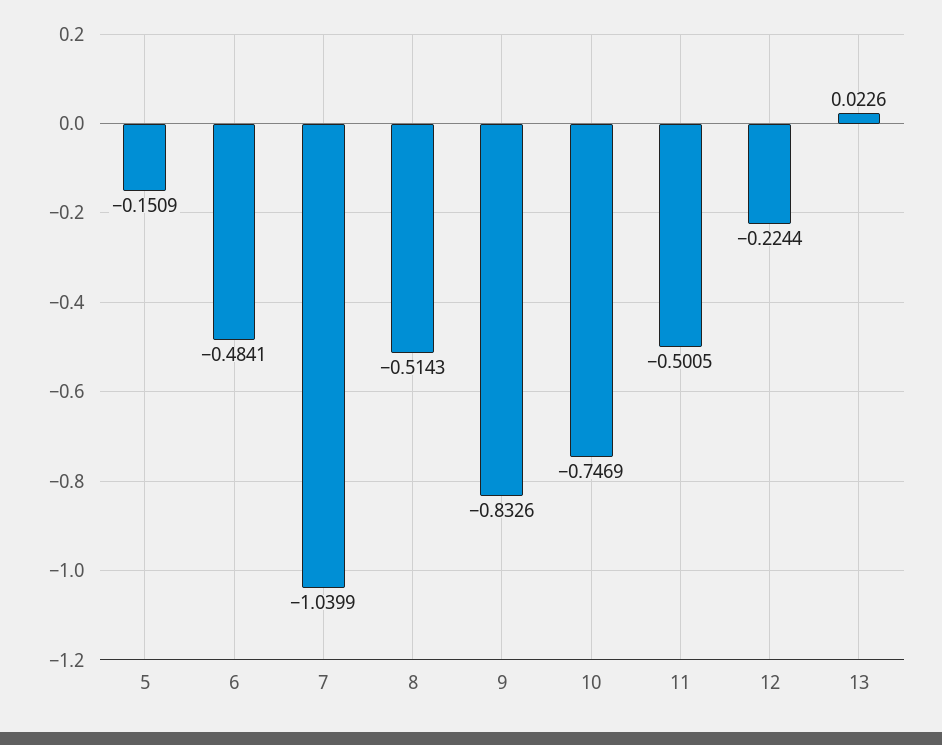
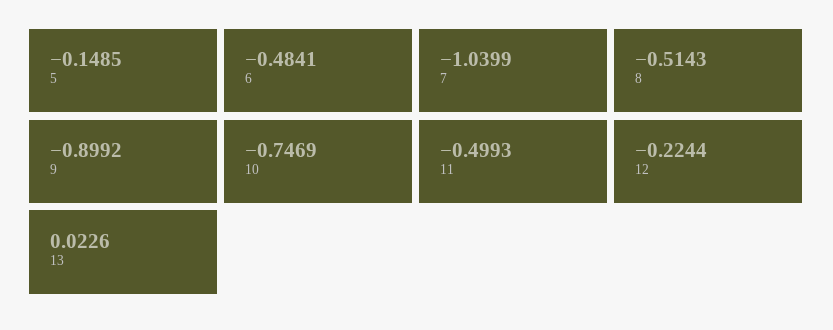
5: -0.1509 -> -0.1485
9: -0.8326 -> -0.8992
11: -0.5005 -> -0.4993

